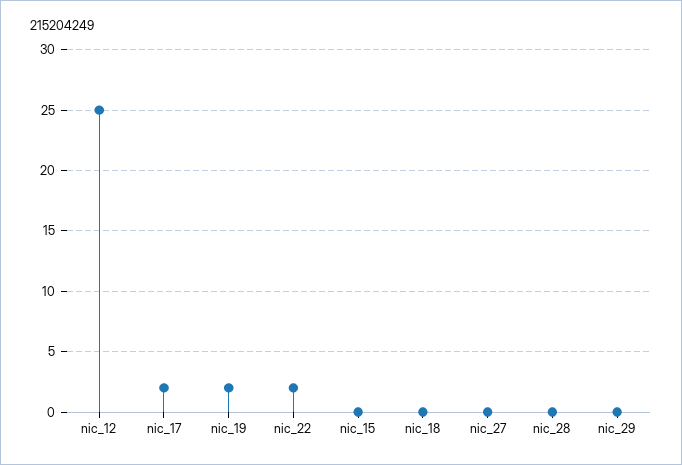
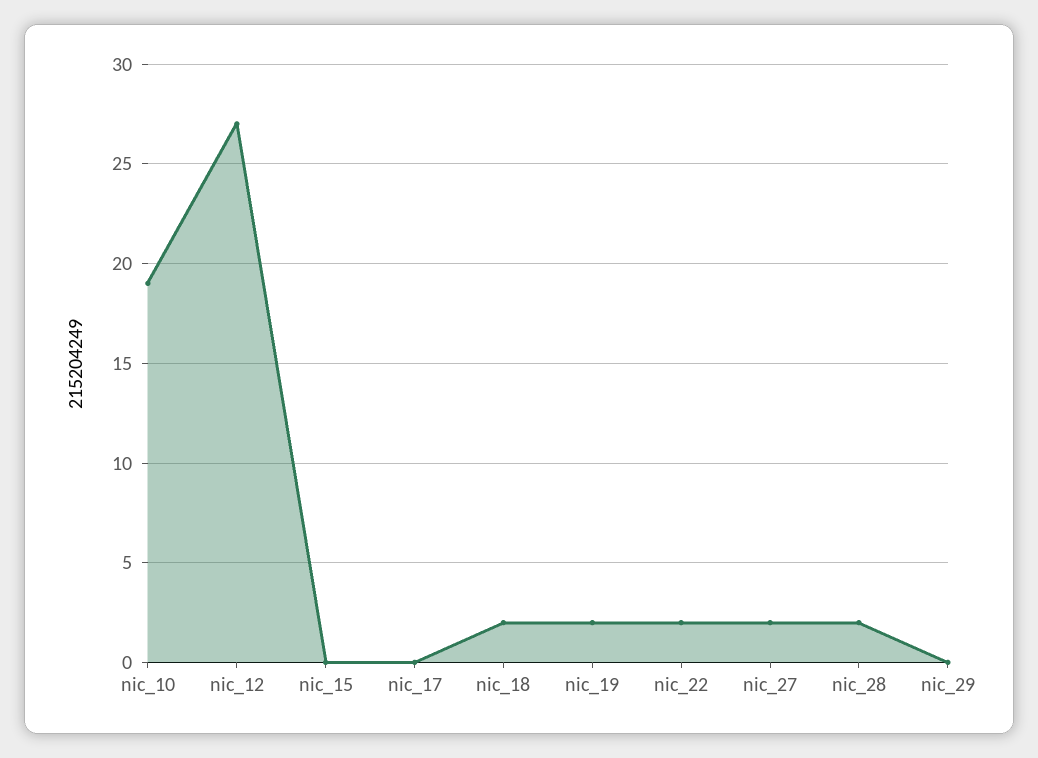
nic_12: 25 -> 27
nic_17: 2 -> 0
nic_18: 0 -> 2
nic_27: 0 -> 2
nic_28: 0 -> 2
nic_10: none -> 19

